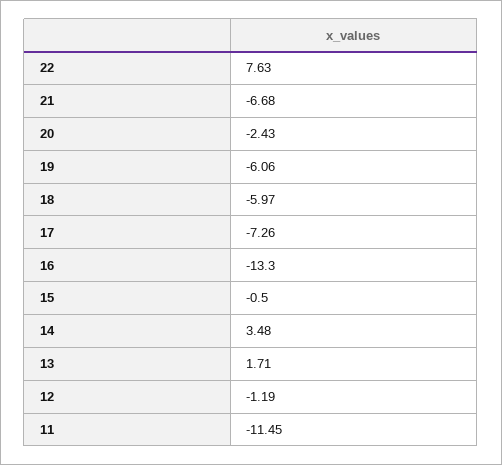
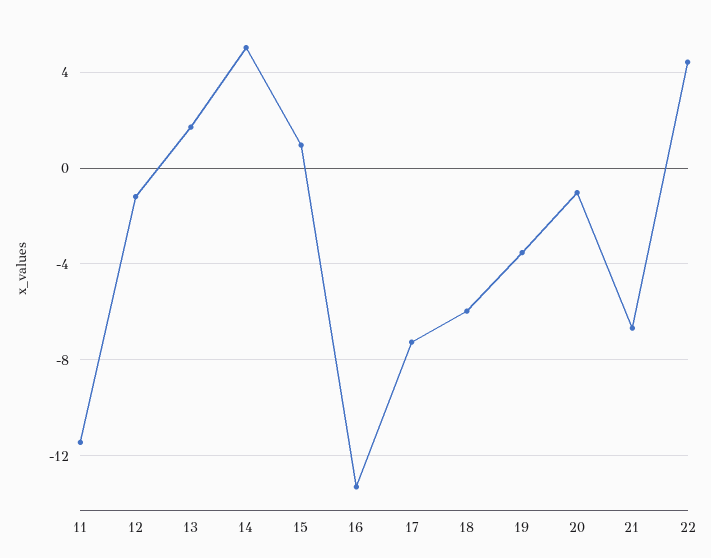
22: 7.63 -> 4.5
20: -2.43 -> -1
19: -6.06 -> -3.5
15: -0.5 -> 1
14: 3.48 -> 5

